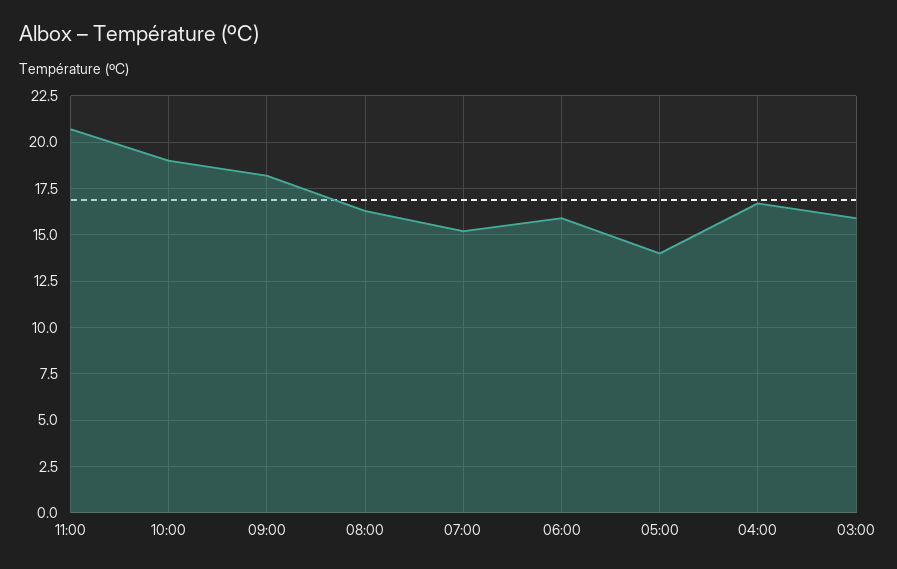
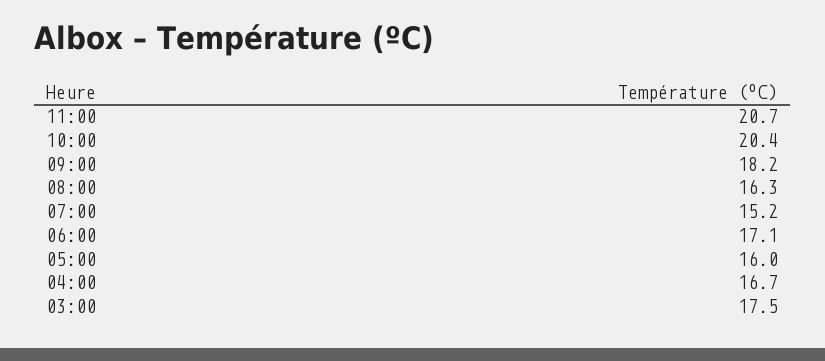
10:00: 19 -> 20.4
06:00: 16 -> 17.1
05:00: 14 -> 16
03:00: 16 -> 17.5

